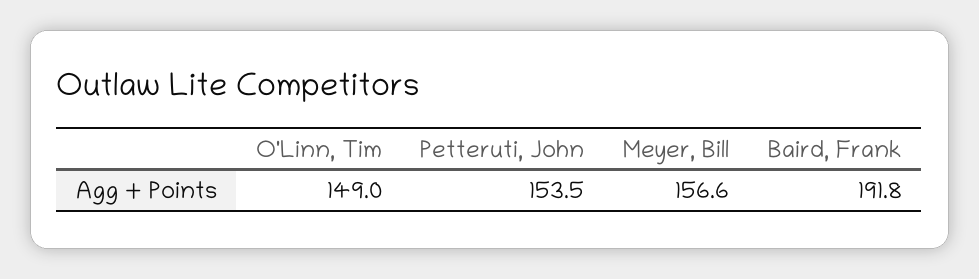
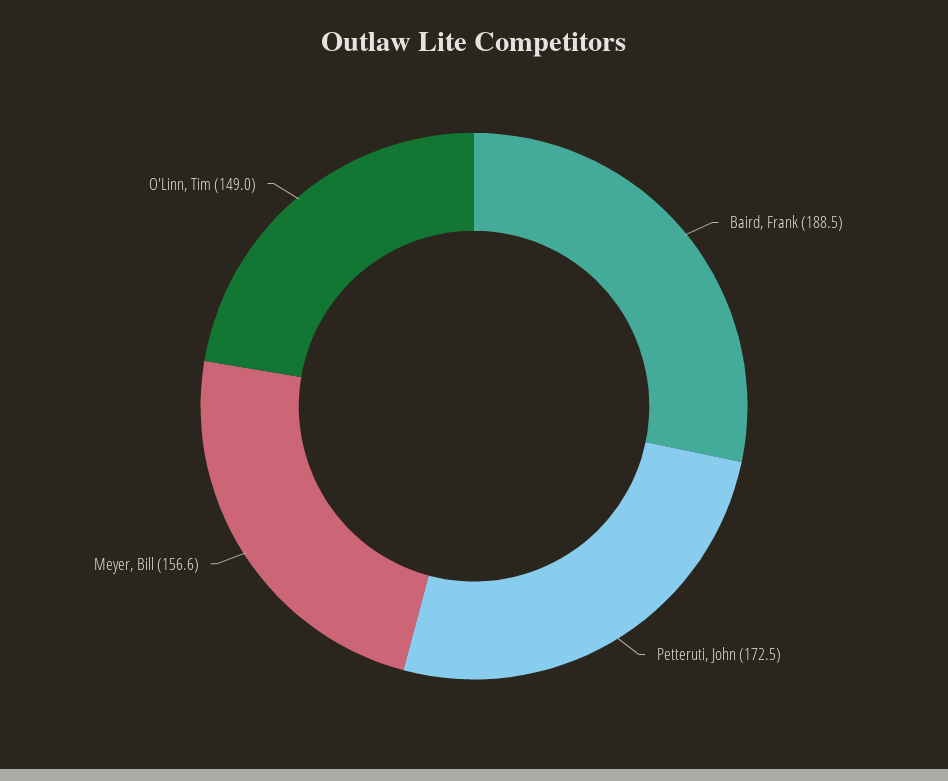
Petteruti, John: 153.5 -> 172.5
Baird, Frank: 191.8 -> 188.5

